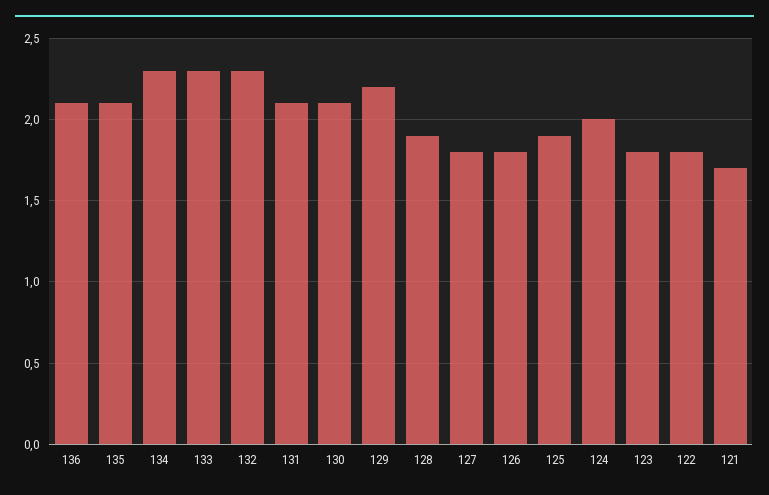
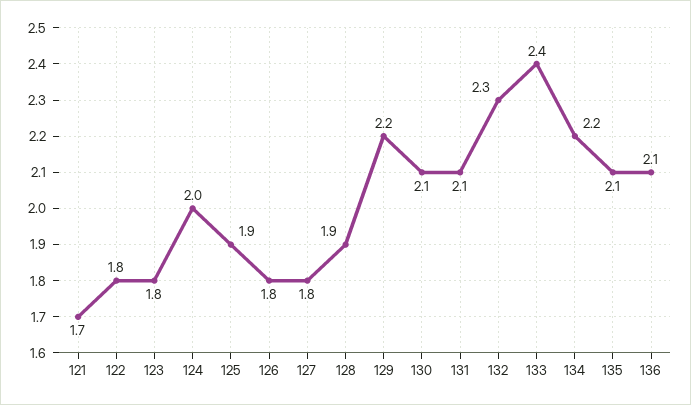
134: 2.3 -> 2.2
133: 2.3 -> 2.4

